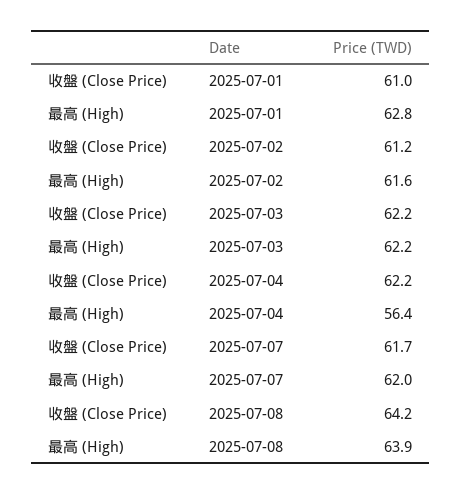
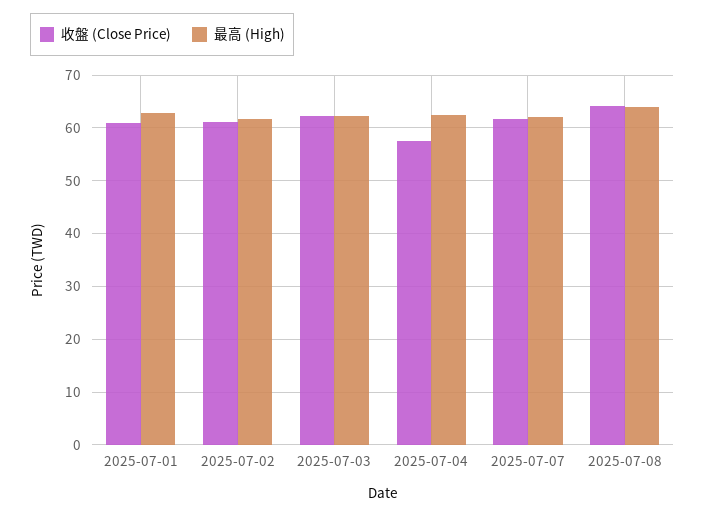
收盤 (Close Price), 2025-07-04: 62.2 -> 58
最高 (High), 2025-07-04: 56.4 -> 62

